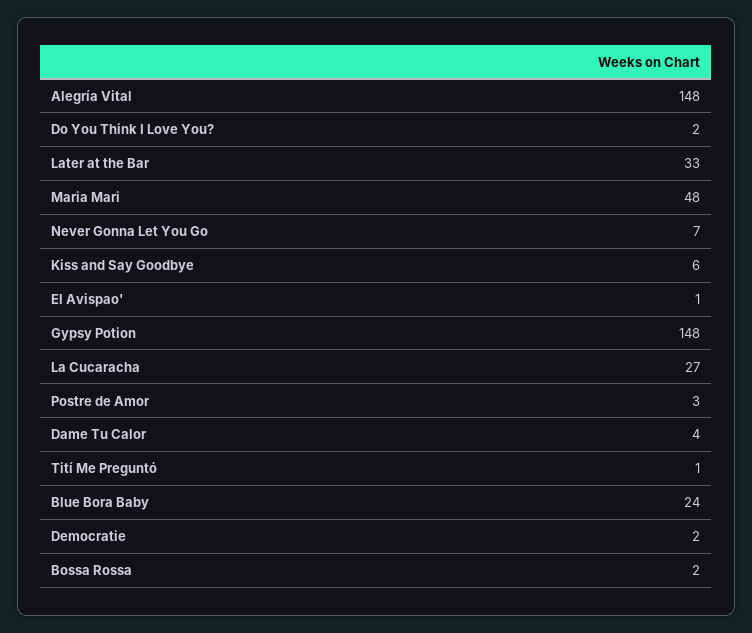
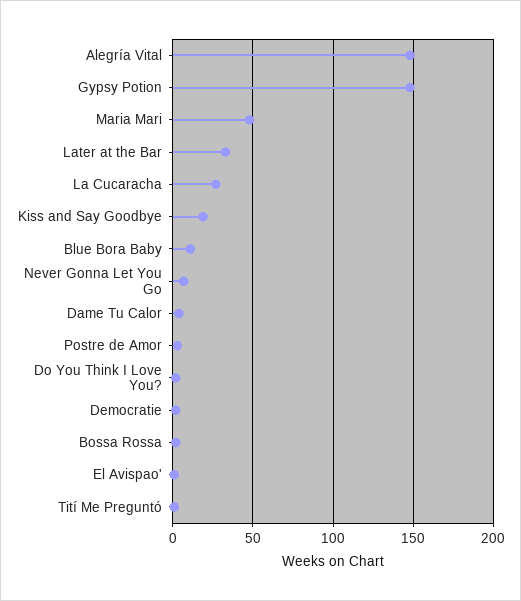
Kiss and Say Goodbye: 6 -> 20
Blue Bora Baby: 24 -> 10

